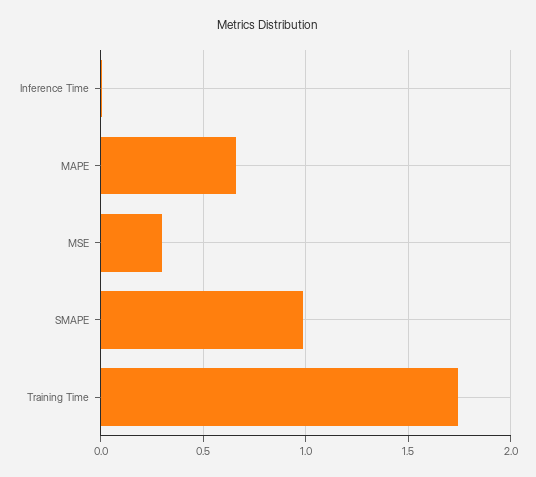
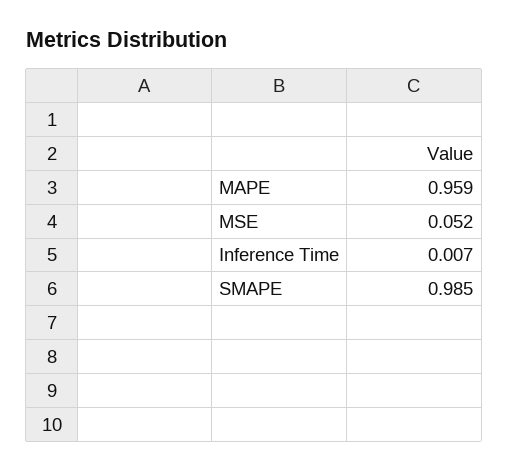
MAPE: 0.65 -> 0.959
MSE: 0.3 -> 0.052
Training Time: 1.75 -> none

